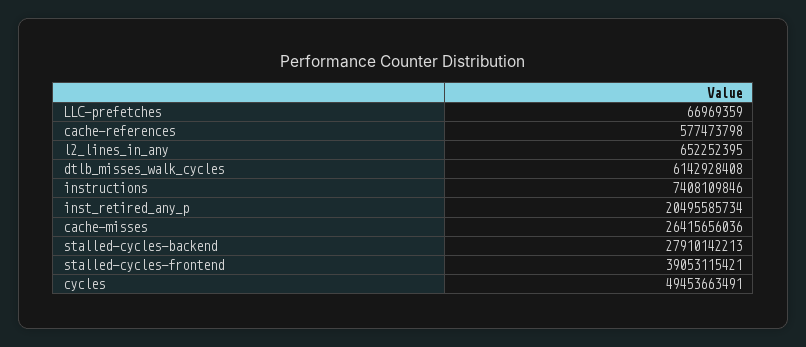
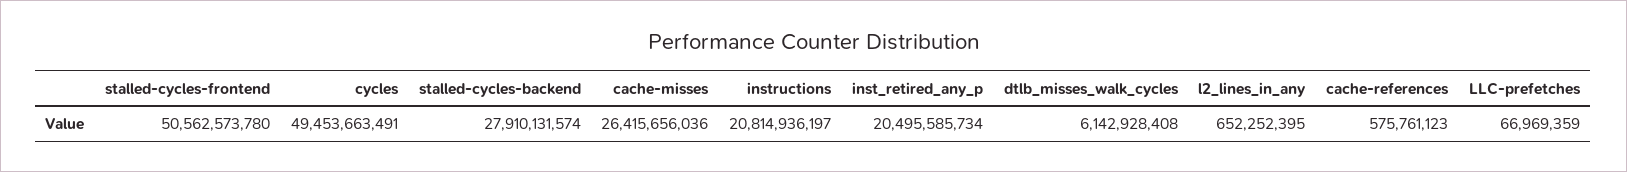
cache-references: 577473798 -> 575761123
instructions: 7408109846 -> 20814936197
stalled-cycles-backend: 27910142213 -> 27910131574
stalled-cycles-frontend: 39053115421 -> 50562573780

